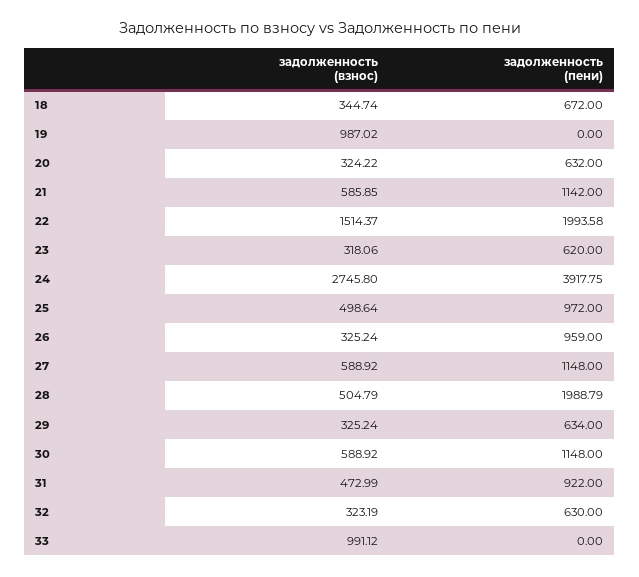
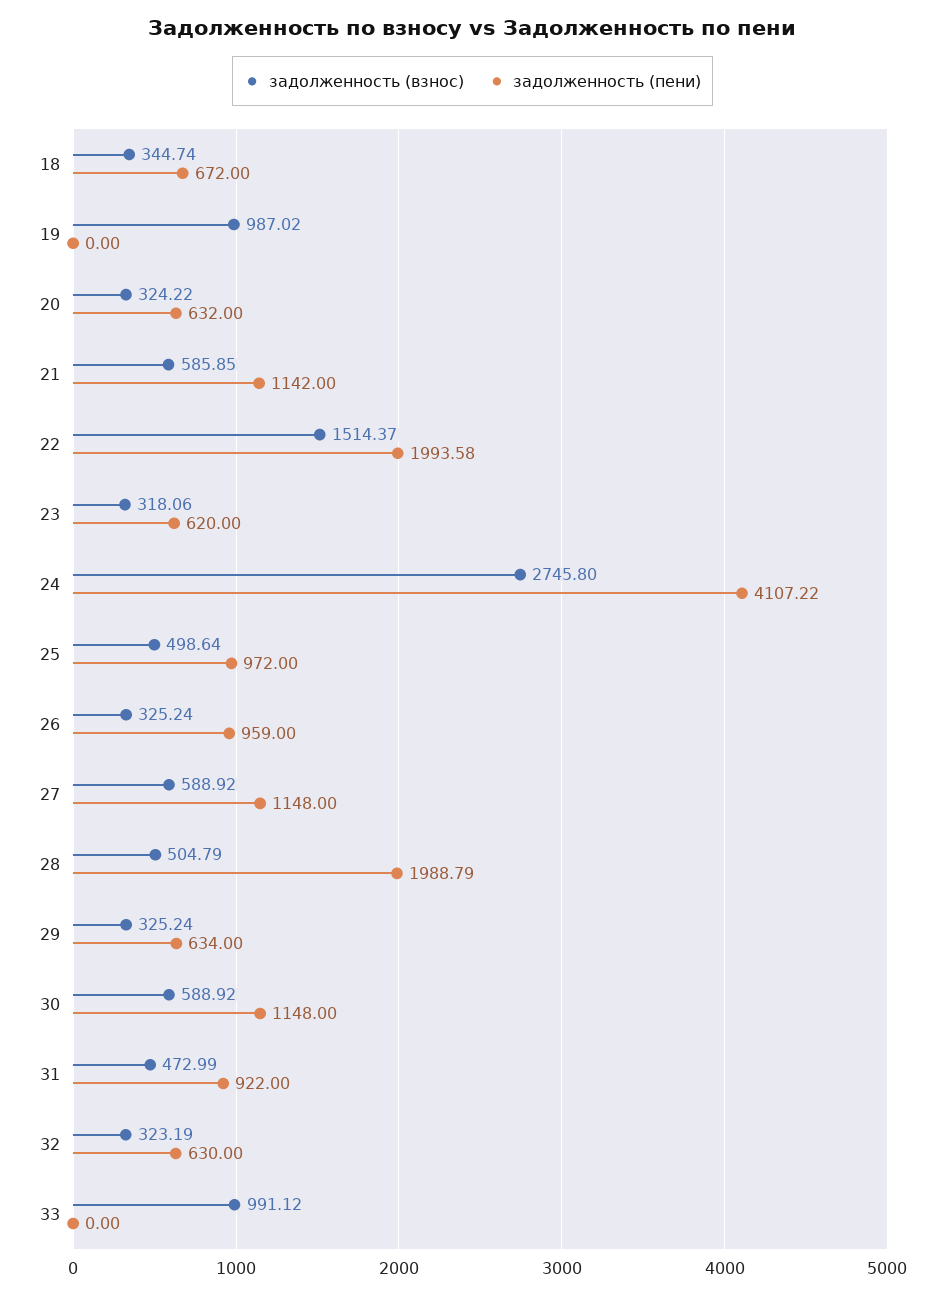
задолженность (пени), 24: 3917.75 -> 4107.22

